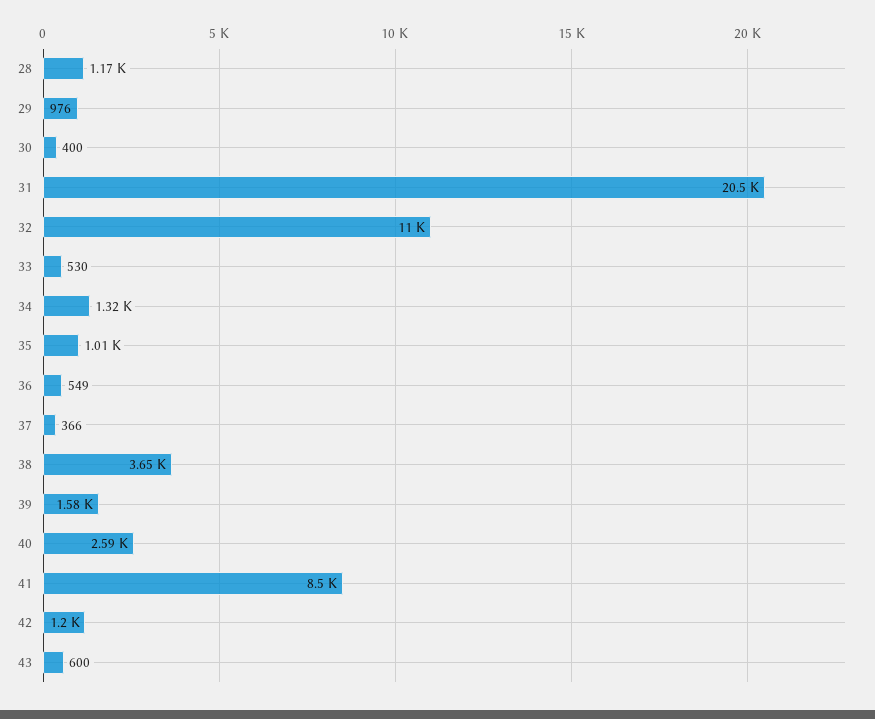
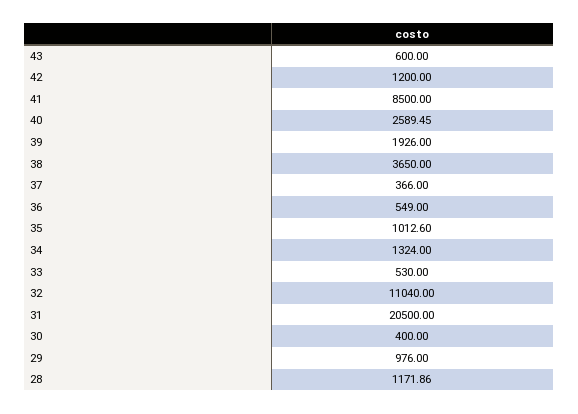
39: 1580 -> 1926

